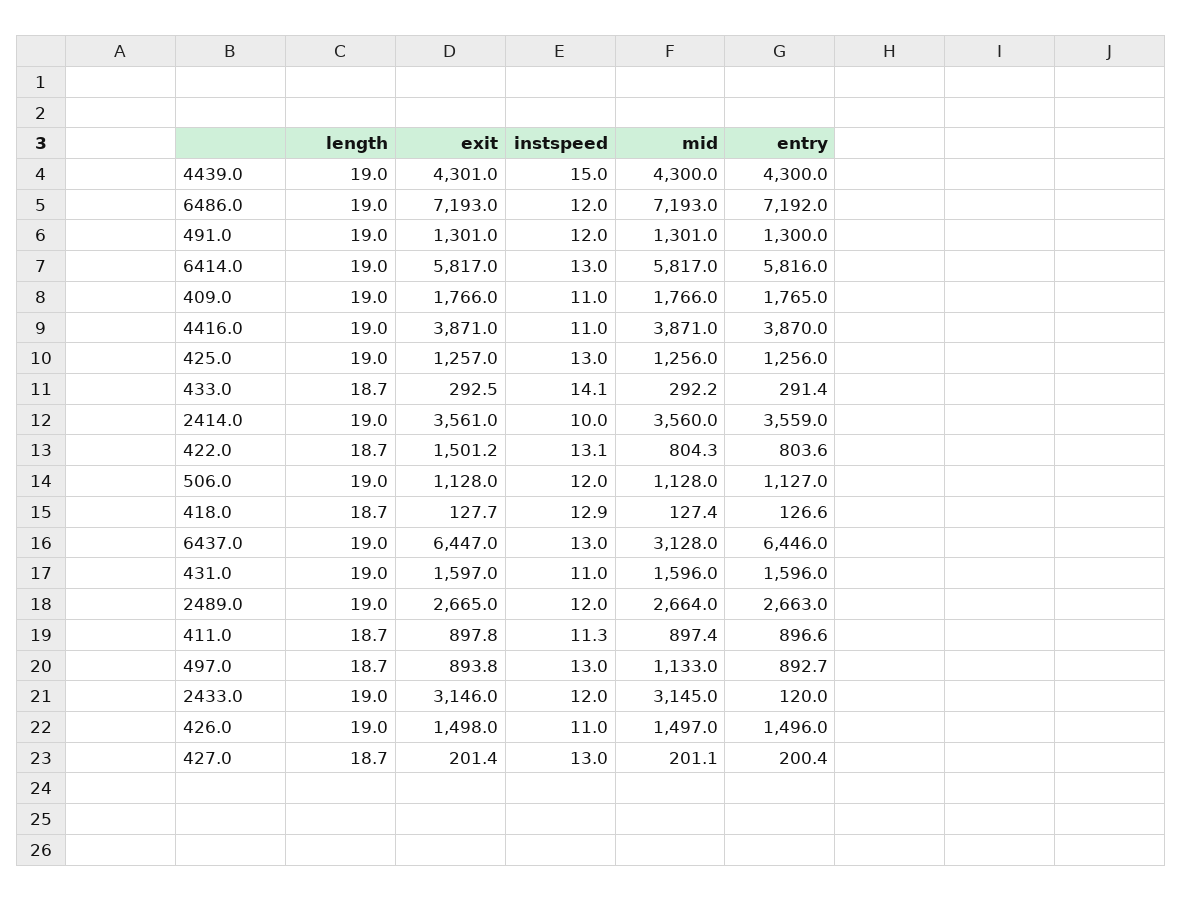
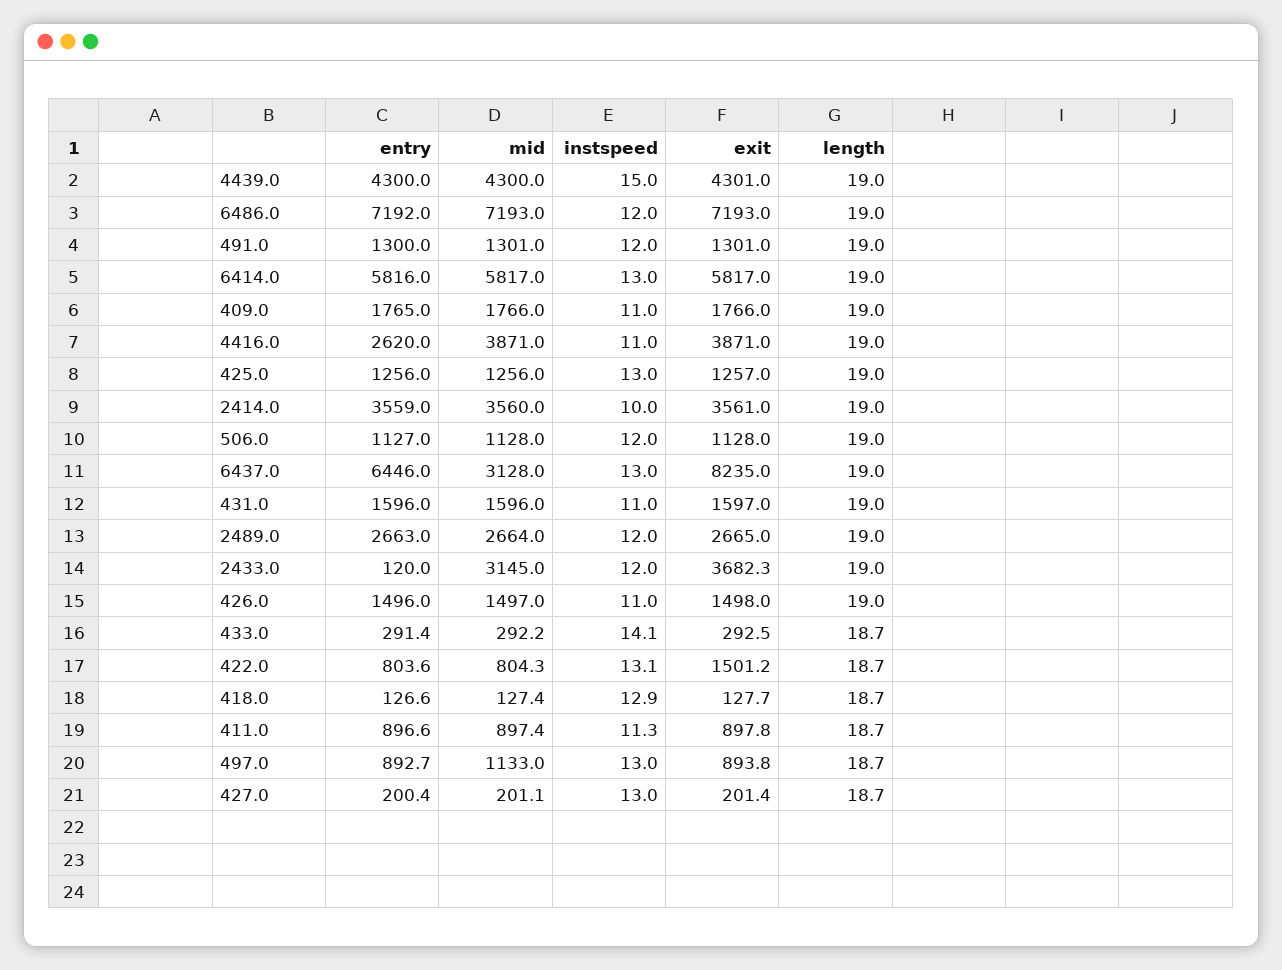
entry, 4416.0: 3870 -> 2620
exit, 6437.0: 6447 -> 8235
exit, 2433.0: 3146 -> 3682.3

